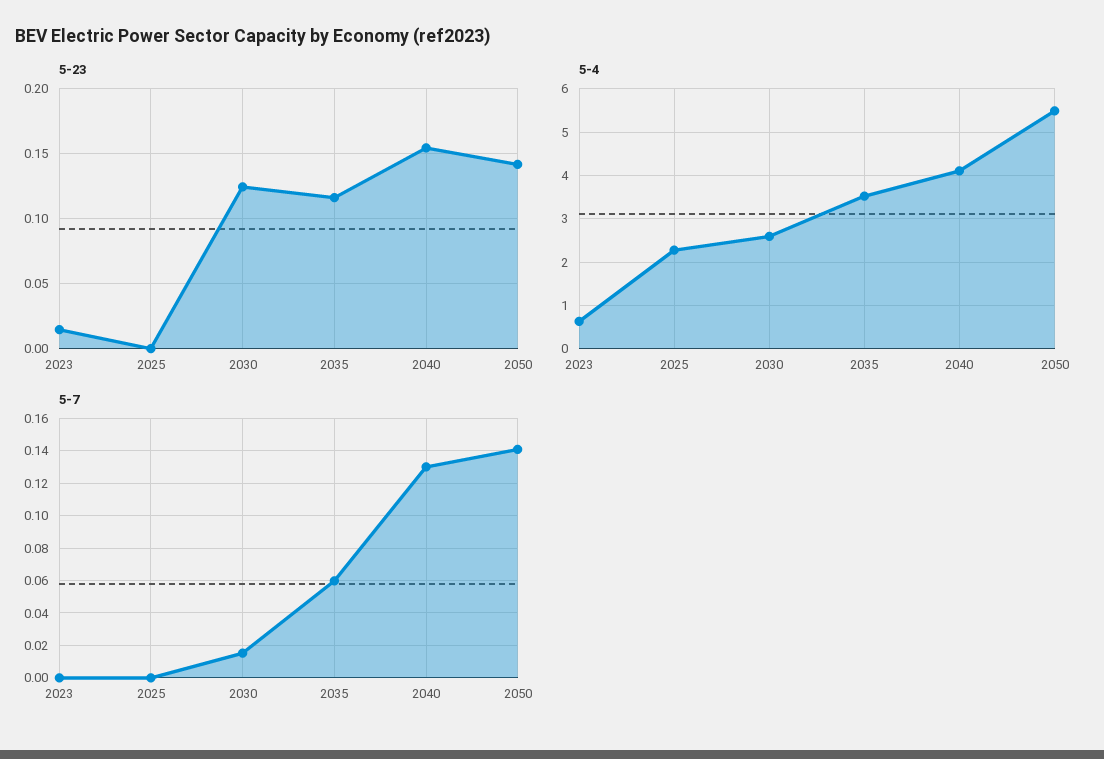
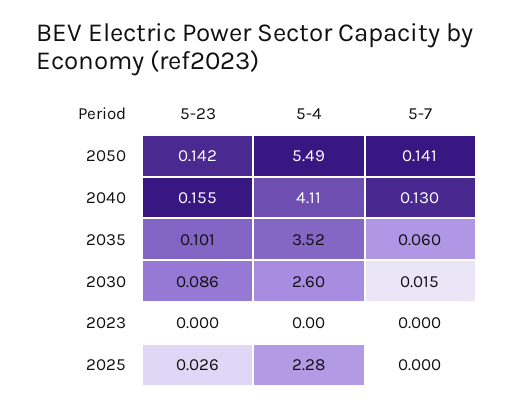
5-23, 2023: 0.015 -> 0
5-23, 2025: 0 -> 0.026
5-23, 2030: 0.125 -> 0.086
5-23, 2035: 0.115 -> 0.101
5-4, 2023: 0.6 -> 0

